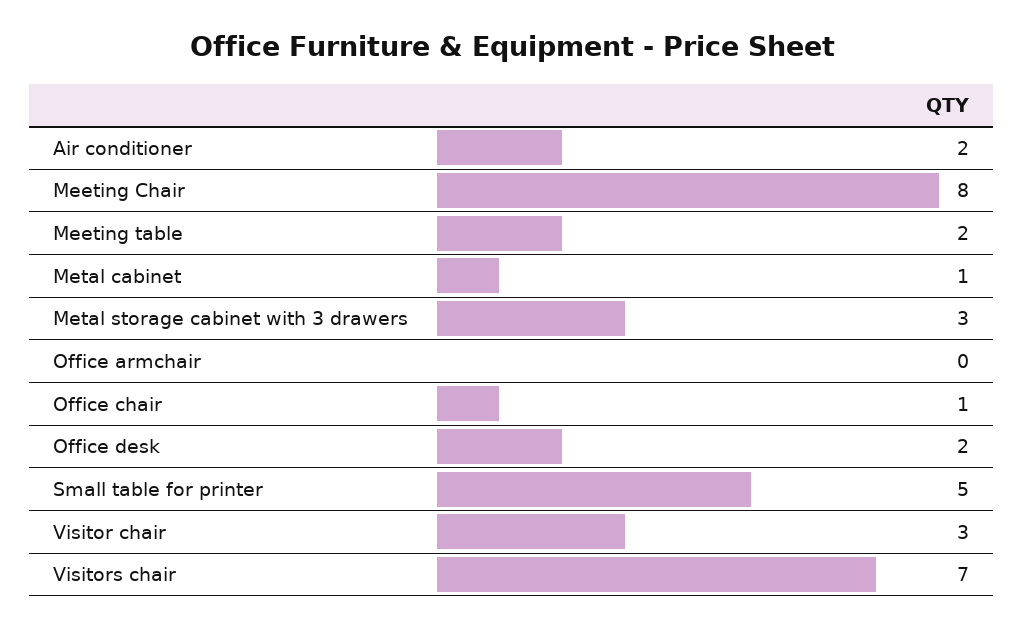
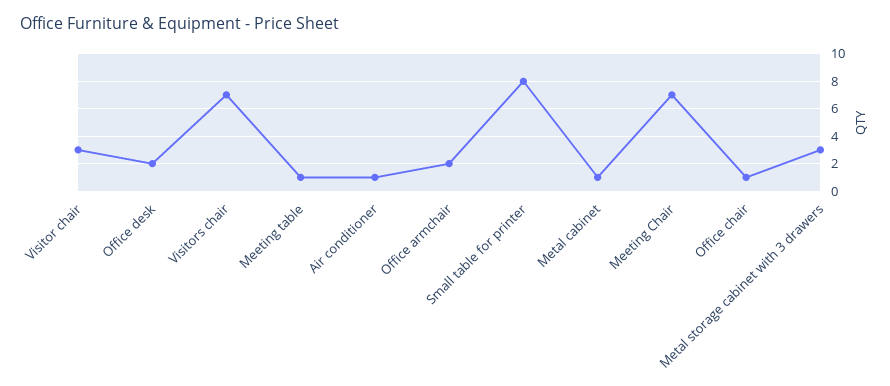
Air conditioner: 2 -> 1
Meeting Chair: 8 -> 7
Meeting table: 2 -> 1
Office armchair: 0 -> 2
Small table for printer: 5 -> 8

